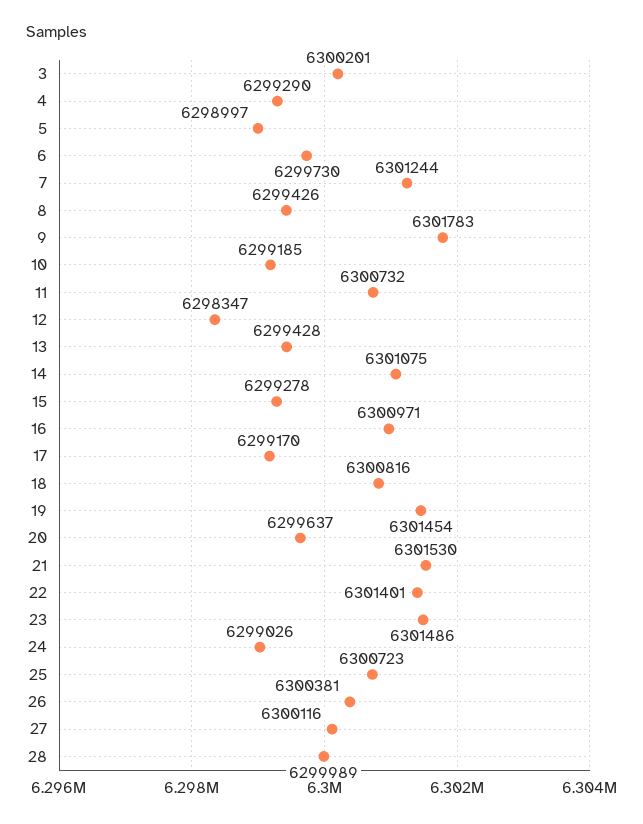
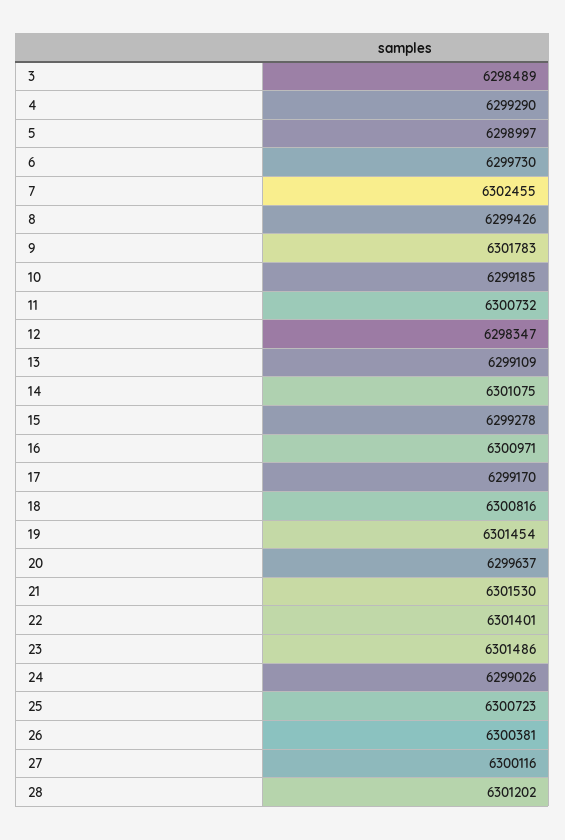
3: 6300201 -> 6298489
7: 6301244 -> 6302455
13: 6299428 -> 6299109
28: 6299989 -> 6301202

